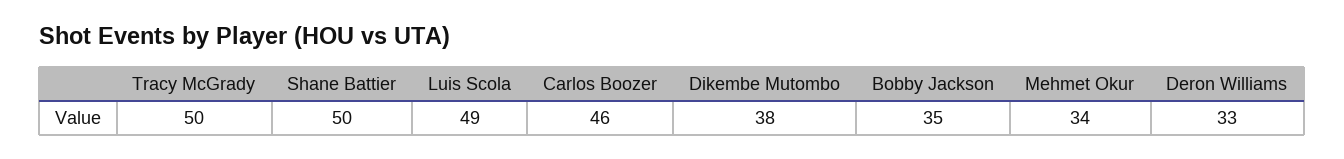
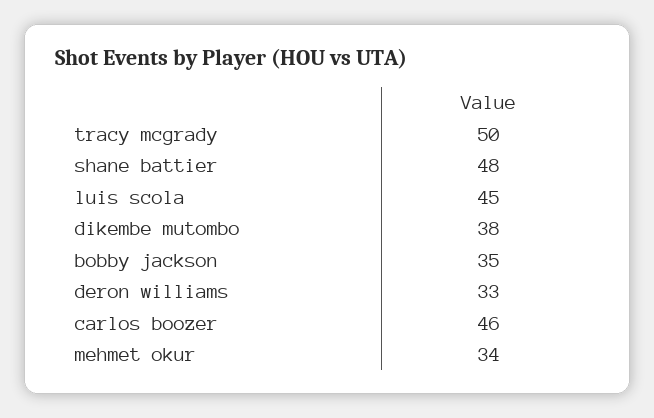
Shane Battier: 50 -> 48
Luis Scola: 49 -> 45

